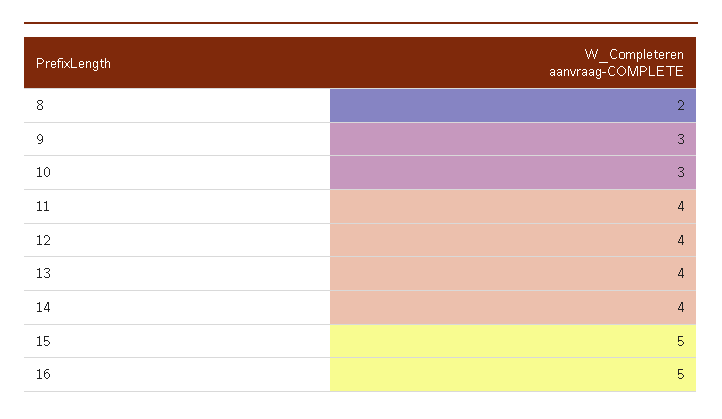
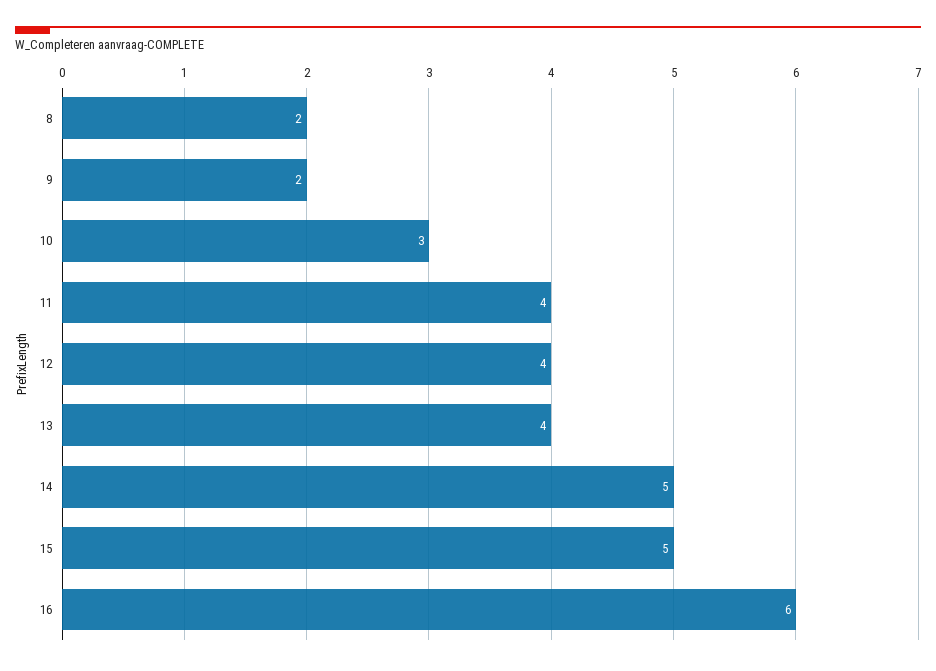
9: 3 -> 2
14: 4 -> 5
16: 5 -> 6

